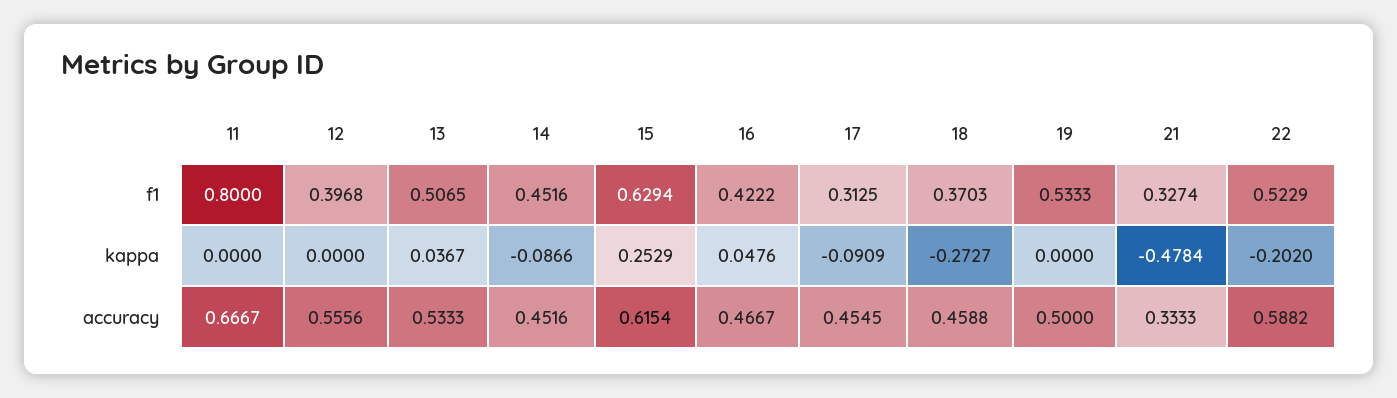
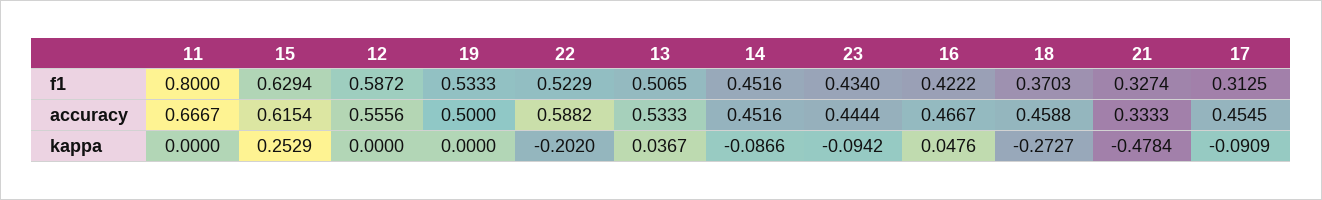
12, f1: 0.3968 -> 0.5872
23, f1: none -> 0.434
23, accuracy: none -> 0.4444
23, kappa: none -> -0.0942

